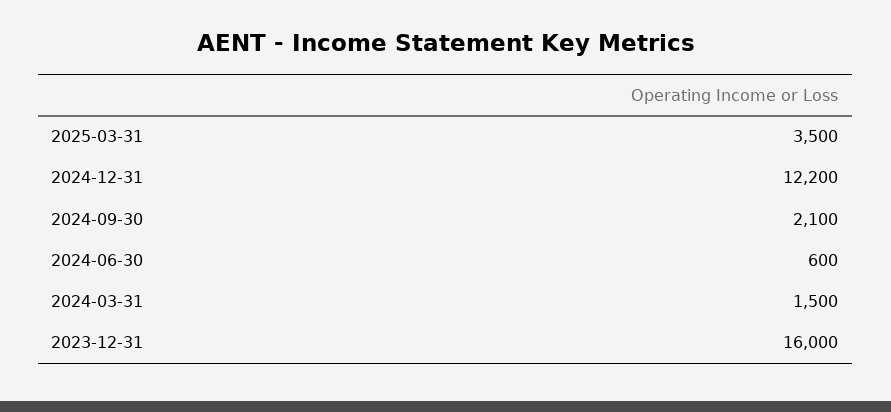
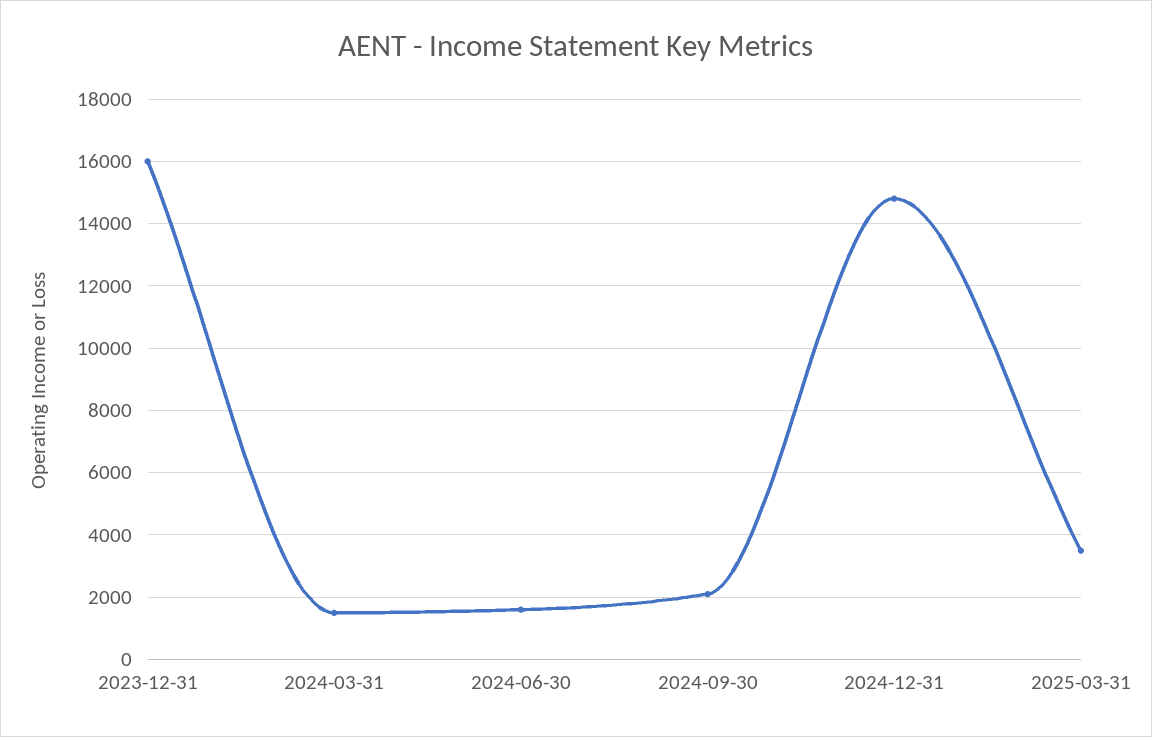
2024-12-31: 12200 -> 14800
2024-06-30: 600 -> 1600

